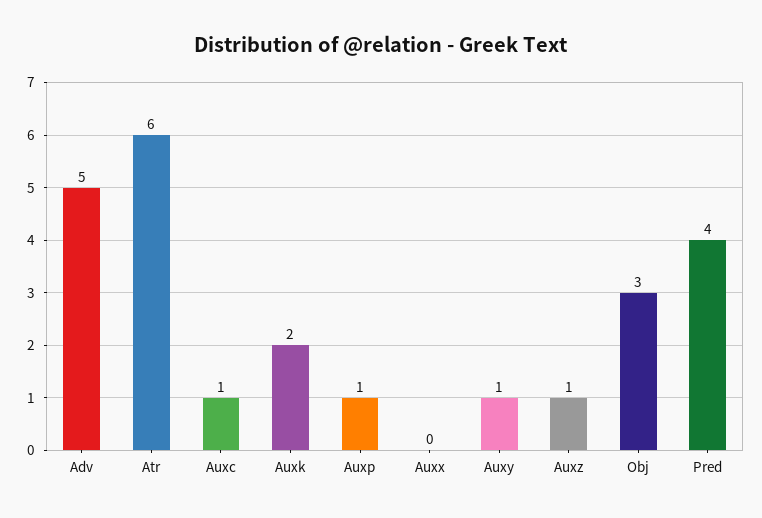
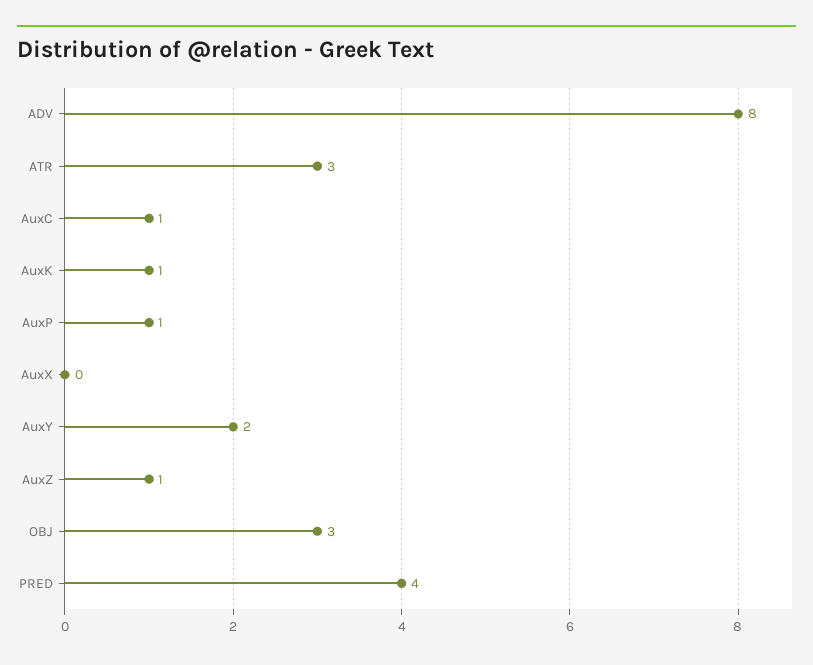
Adv: 5 -> 8
Atr: 6 -> 3
Auxk: 2 -> 1
Auxy: 1 -> 2

